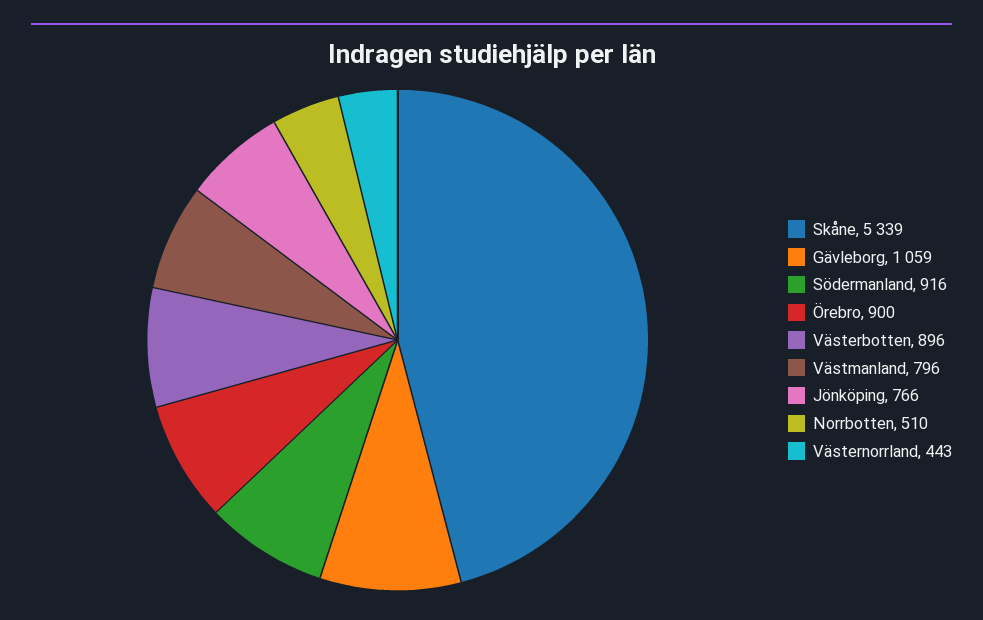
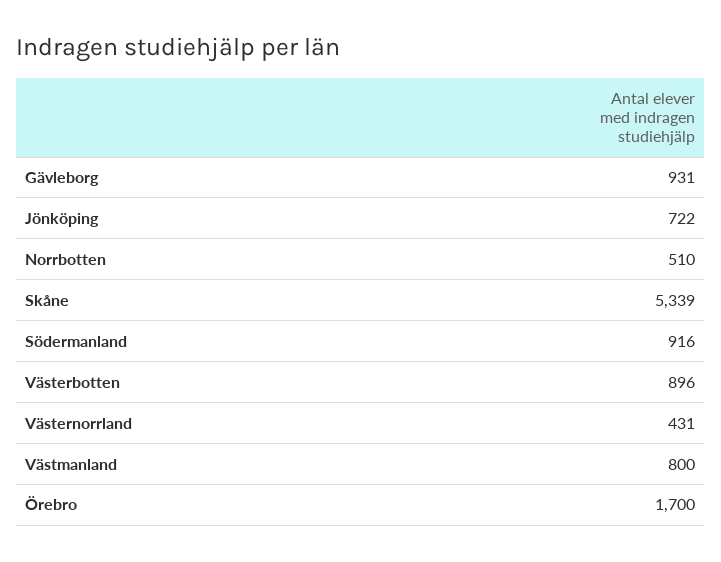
Gävleborg: 1059 -> 931
Örebro: 900 -> 1700
Västmanland: 796 -> 800
Jönköping: 766 -> 722
Västernorrland: 443 -> 431

